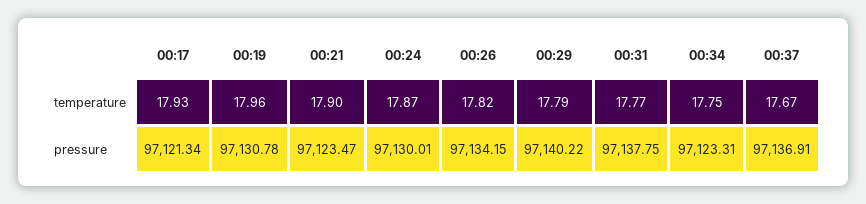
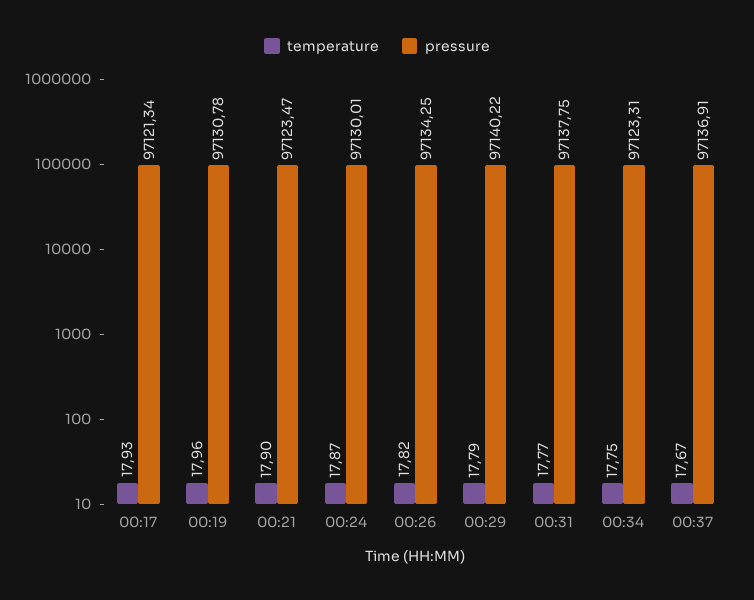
pressure, 00:26: 97134.15 -> 97134.25

